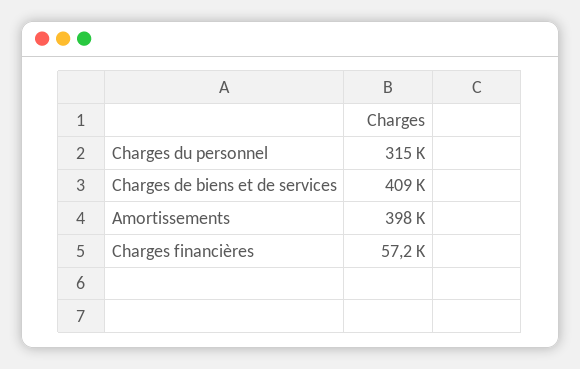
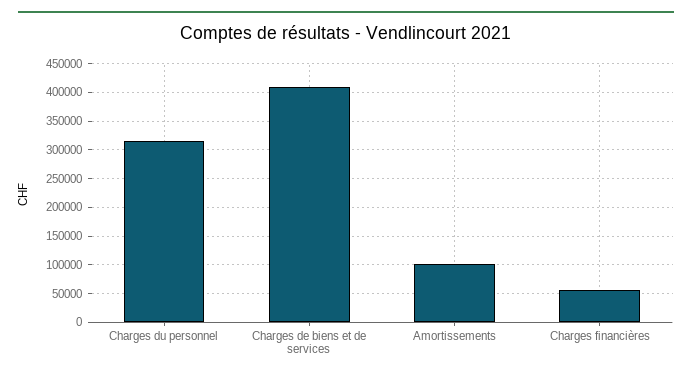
Amortissements: 398000 -> 100000

